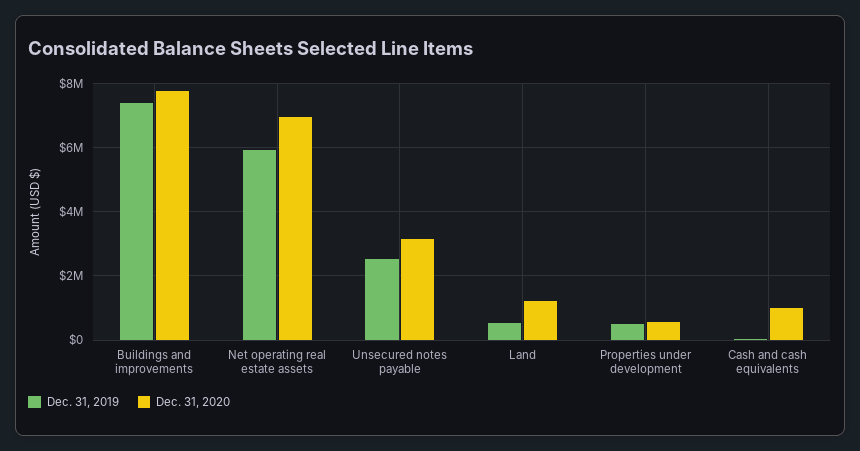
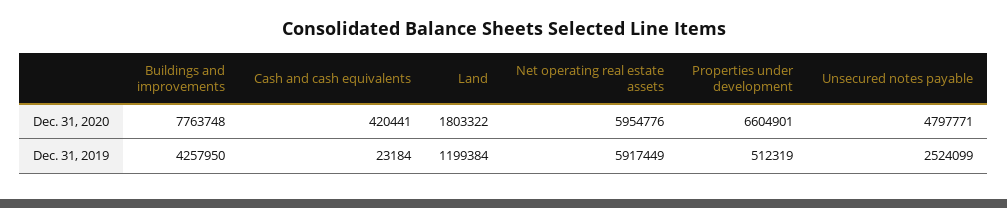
Dec. 31, 2019, Buildings and improvements: 7400000 -> 4257950
Dec. 31, 2020, Net operating real estate assets: 7000000 -> 5954776
Dec. 31, 2020, Unsecured notes payable: 3200000 -> 4797771
Dec. 31, 2019, Land: 600000 -> 1199384
Dec. 31, 2020, Land: 1200000 -> 1803322
Dec. 31, 2020, Properties under development: 600000 -> 6604901
Dec. 31, 2020, Cash and cash equivalents: 1000000 -> 420441

